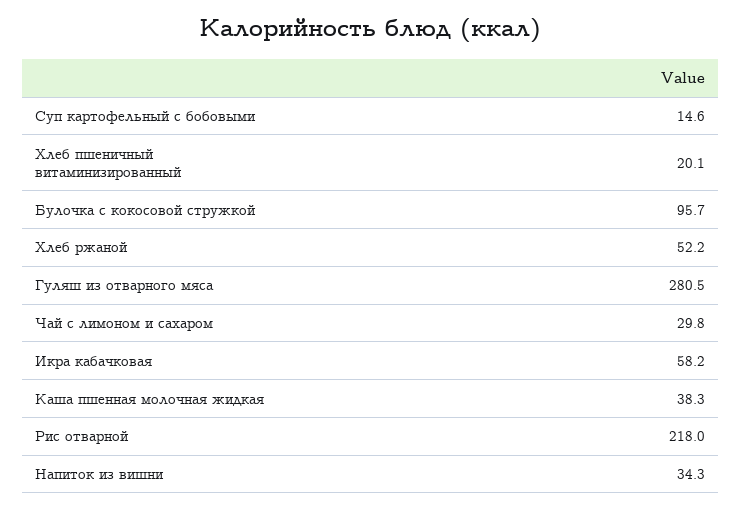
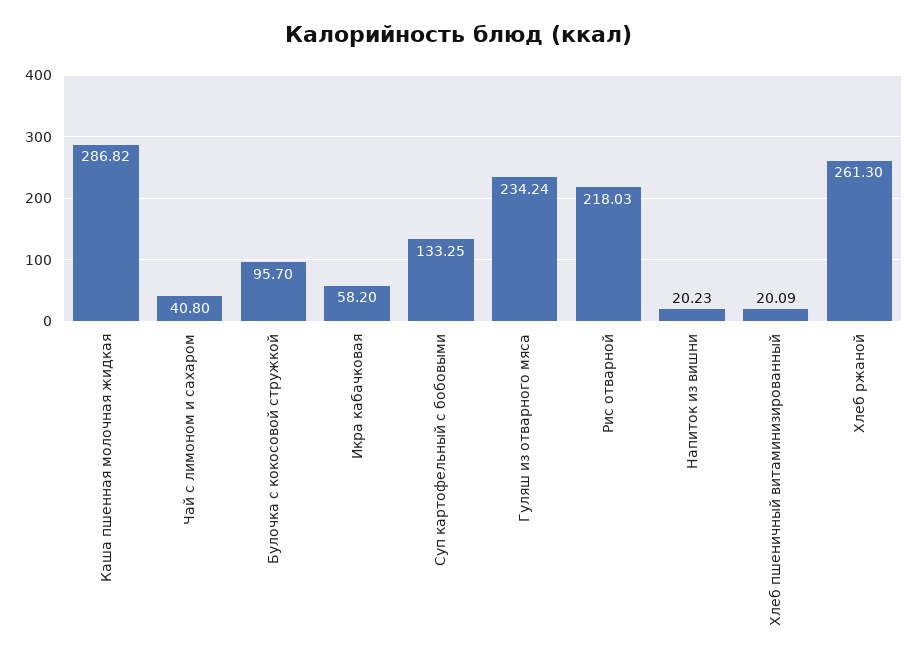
Суп картофельный с бобовыми: 14.6 -> 133.25
Хлеб ржаной: 52.2 -> 261.3
Гуляш из отварного мяса: 280.5 -> 234.24
Чай с лимоном и сахаром: 29.8 -> 40.8
Каша пшенная молочная жидкая: 38.3 -> 286.82
Напиток из вишни: 34.3 -> 20.23

